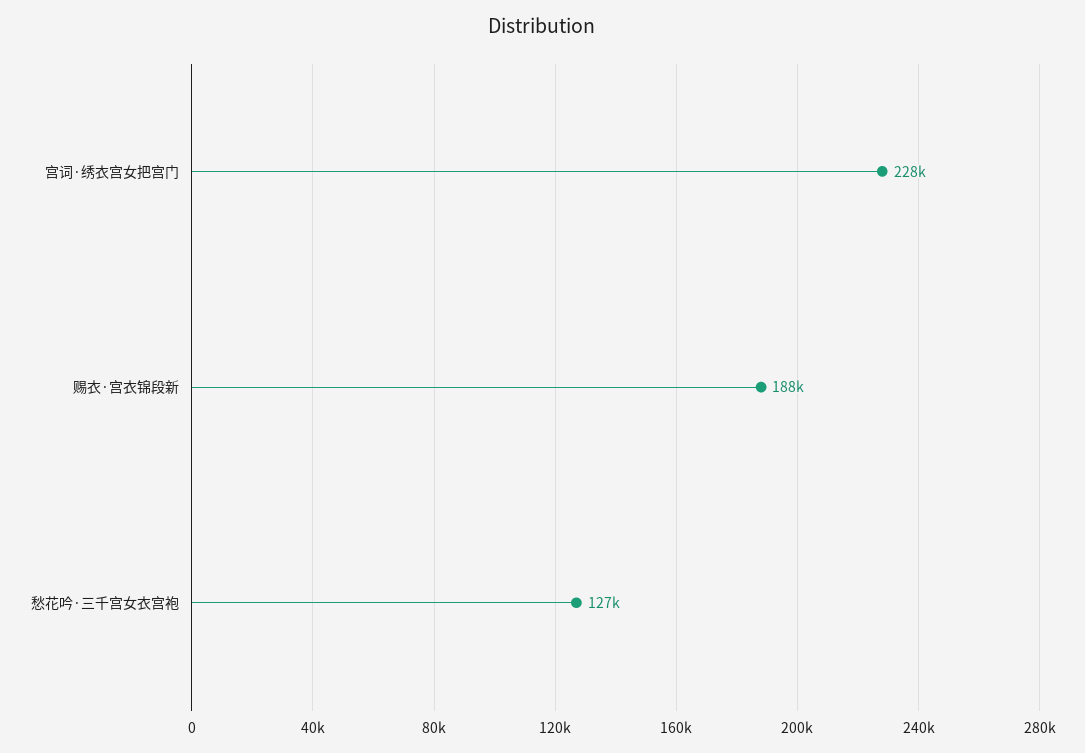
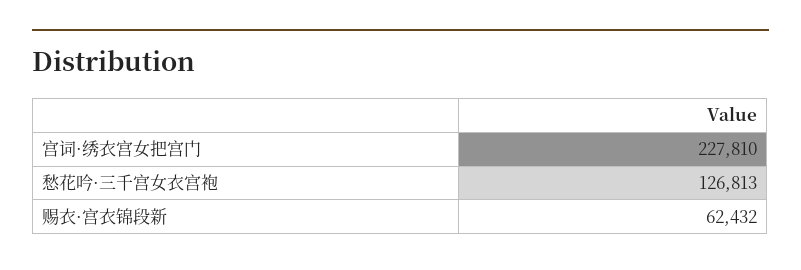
赐衣·宫衣锦段新: 188000 -> 62432

